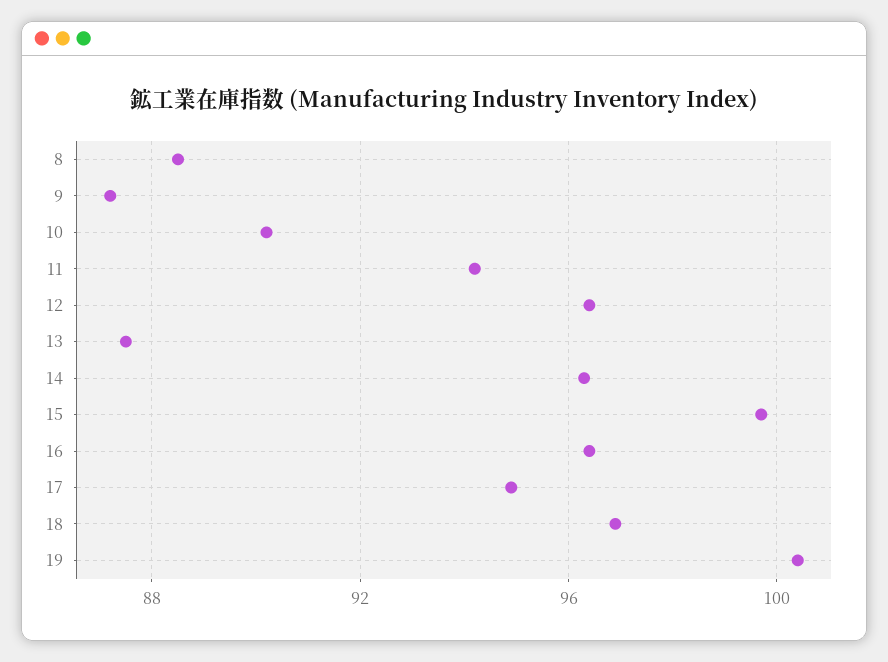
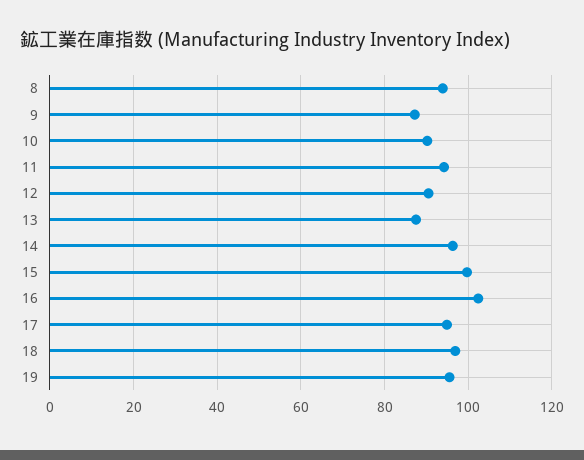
8: 88.5 -> 94
12: 96.5 -> 90
16: 96.5 -> 102
19: 100.5 -> 96

